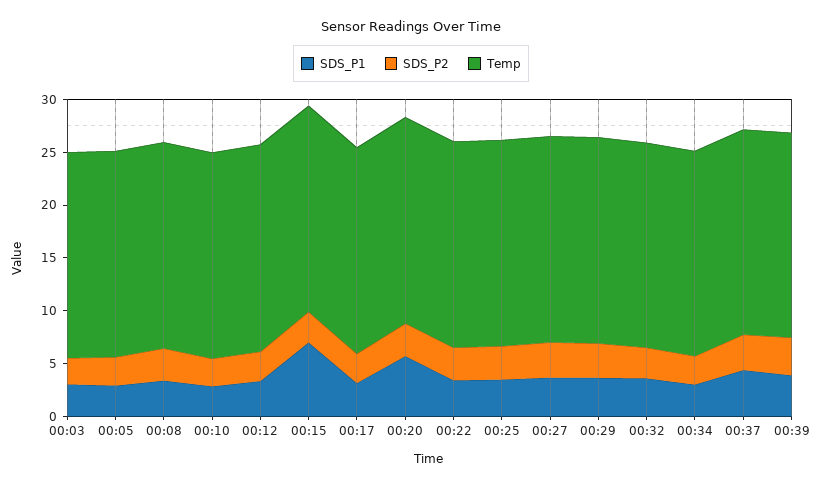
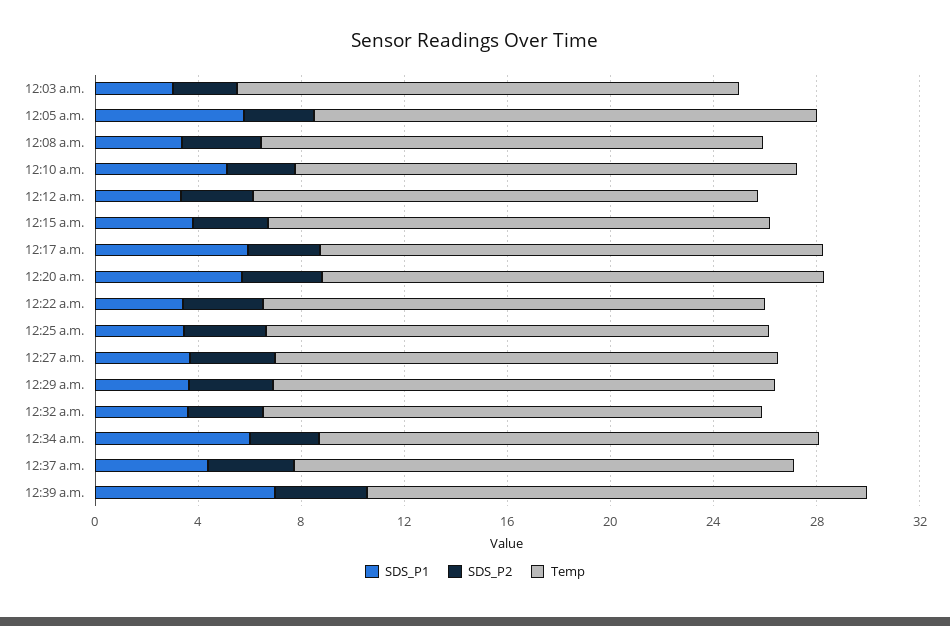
SDS_P1, 00:05: 3 -> 6
SDS_P1, 00:10: 3 -> 5
SDS_P1, 00:15: 7 -> 4
SDS_P1, 00:17: 3 -> 6
SDS_P1, 00:34: 3 -> 6
SDS_P1, 00:39: 4 -> 7

